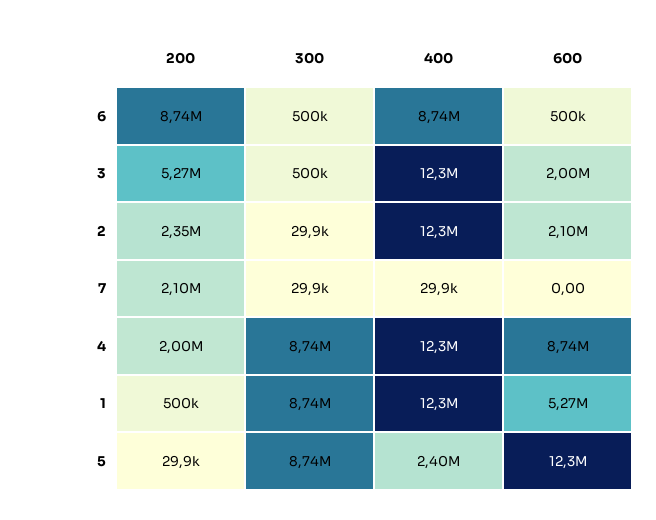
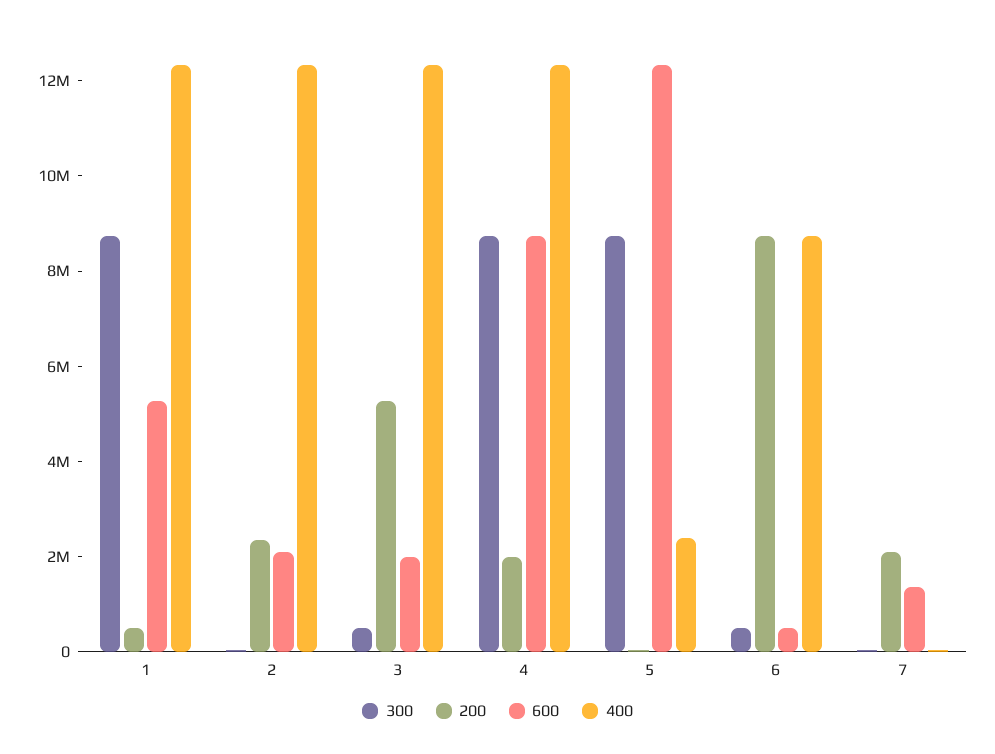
600, 7: 0 -> 1500000

